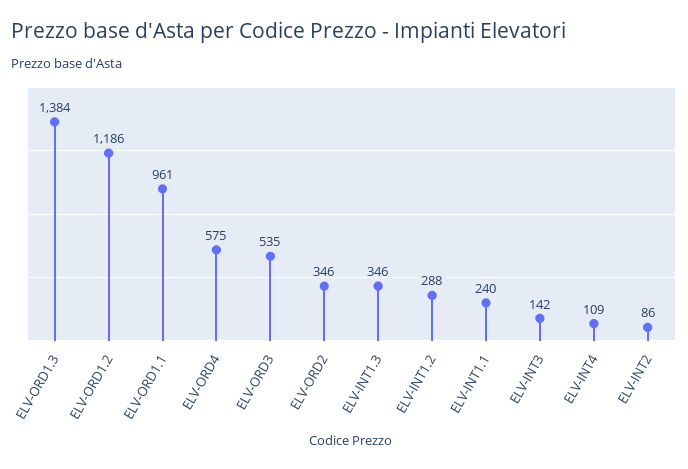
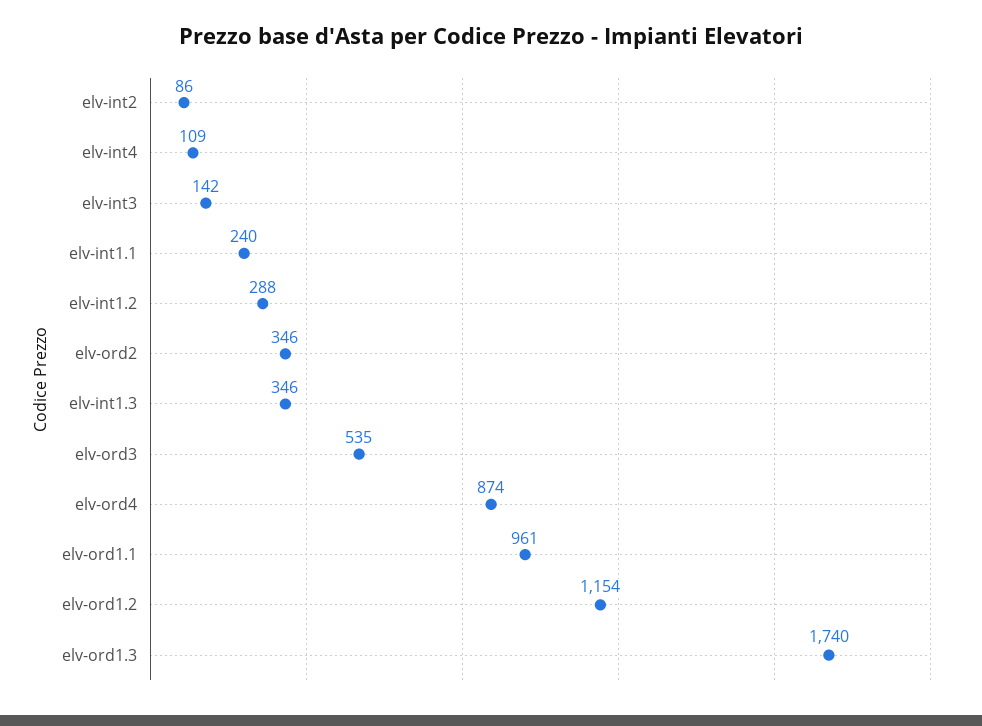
ELV-ORD1.3: 1384 -> 1740
ELV-ORD1.2: 1186 -> 1154
ELV-ORD4: 575 -> 874

